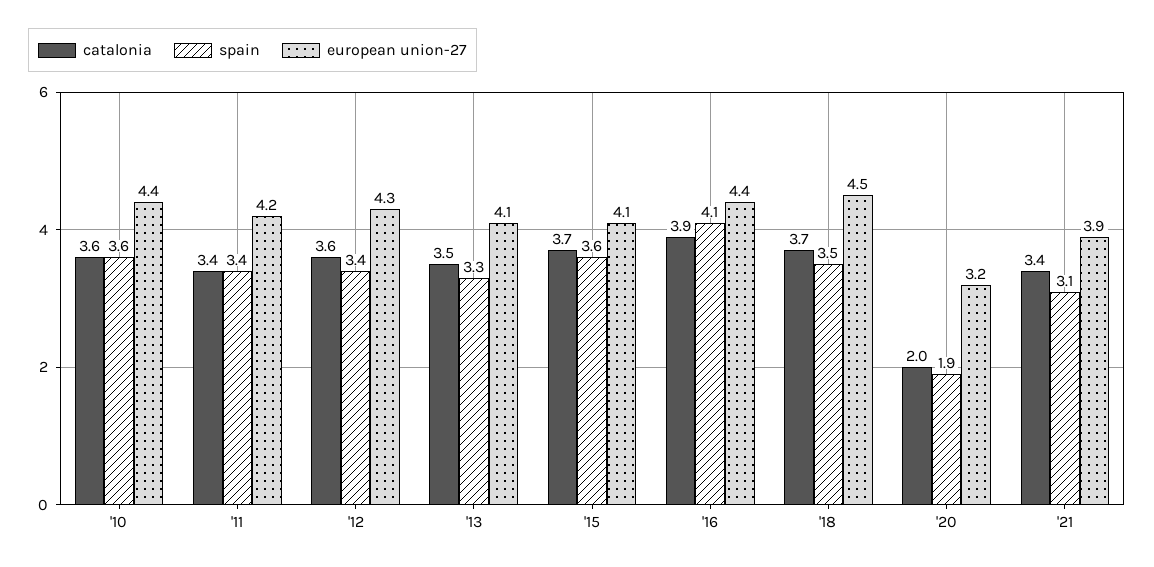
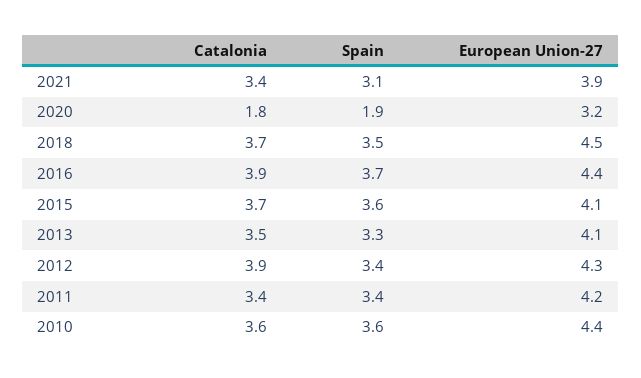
catalonia, '12: 3.6 -> 3.9
spain, '16: 4.1 -> 3.7
catalonia, '20: 2 -> 1.8

